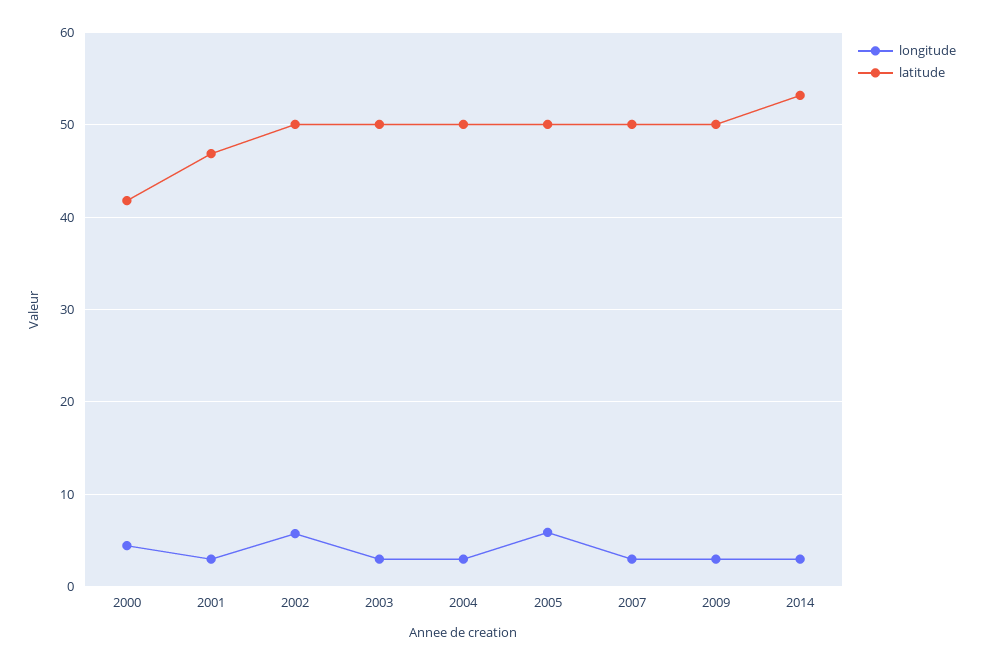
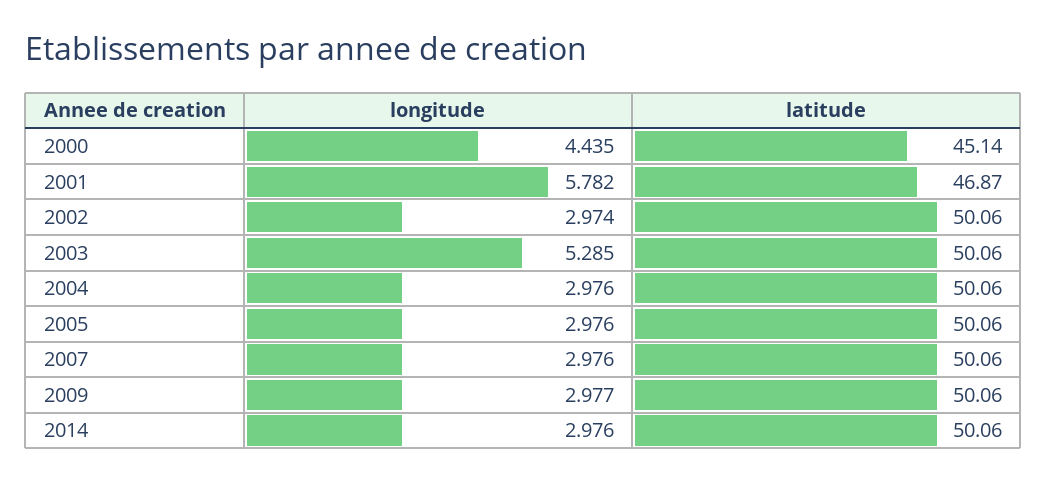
latitude, 2000: 42 -> 45.14
longitude, 2001: 3 -> 5.782
longitude, 2002: 6 -> 2.974
longitude, 2003: 3 -> 5.285
longitude, 2005: 6 -> 2.976
latitude, 2014: 53 -> 50.06

